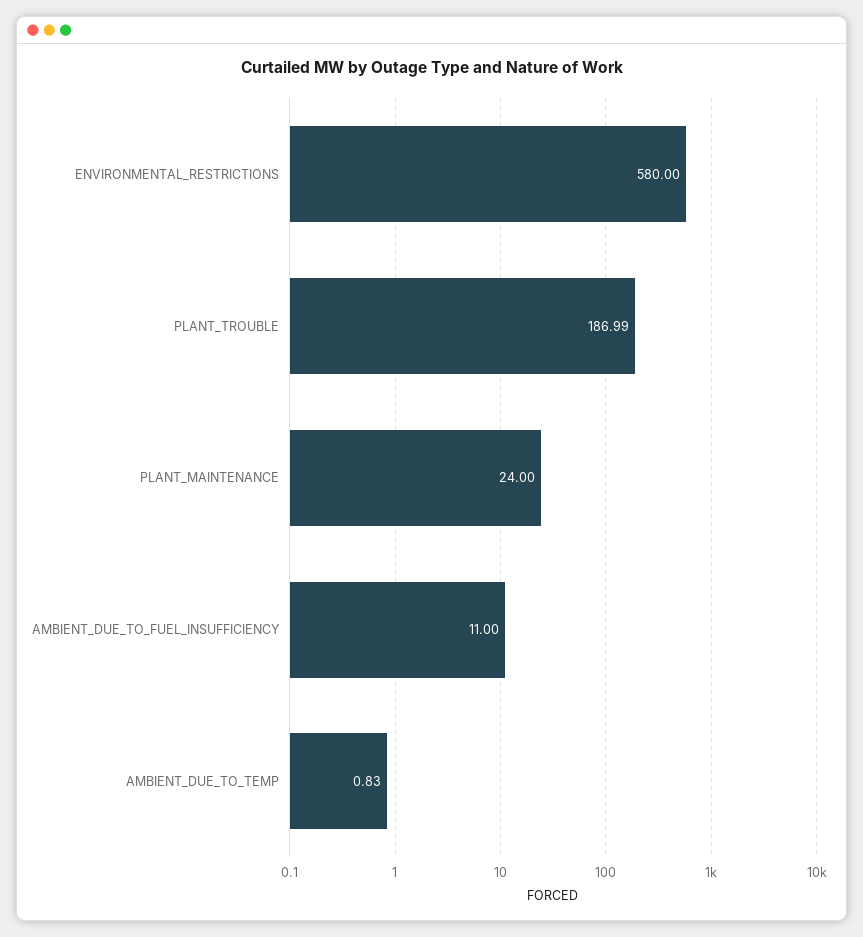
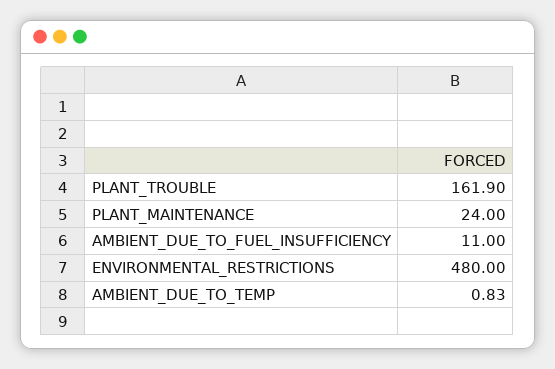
ENVIRONMENTAL_RESTRICTIONS: 580 -> 480
PLANT_TROUBLE: 186.99 -> 161.9

